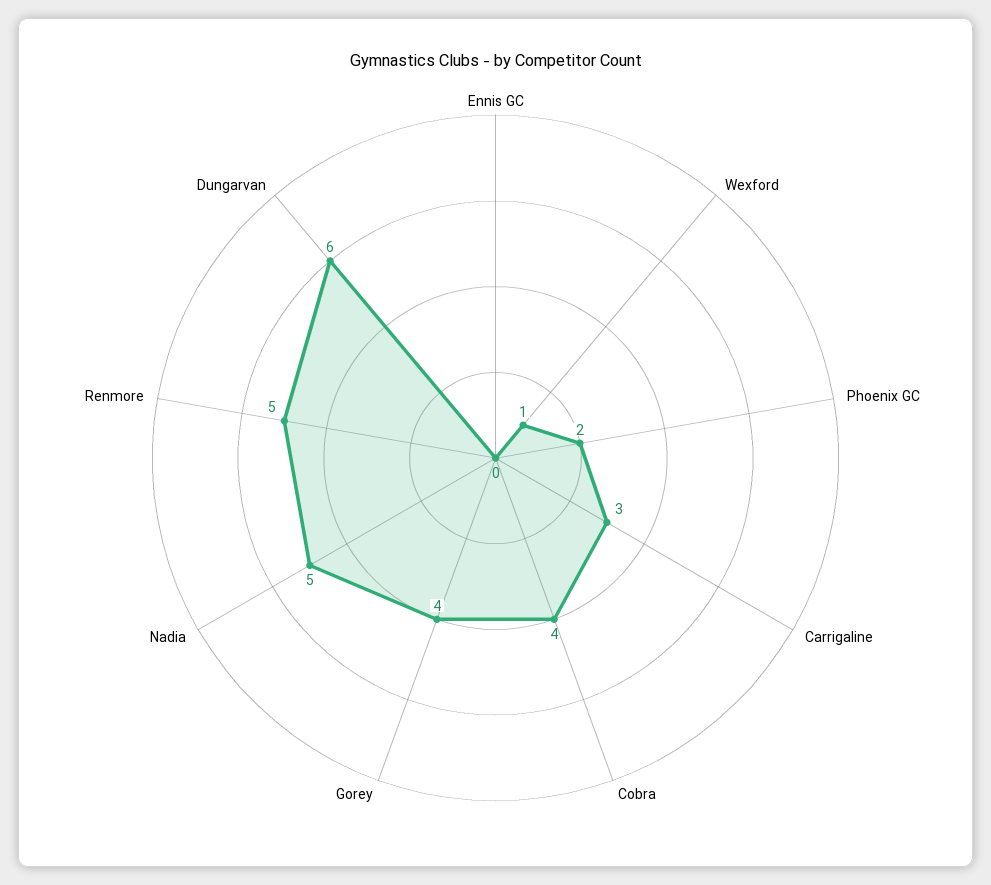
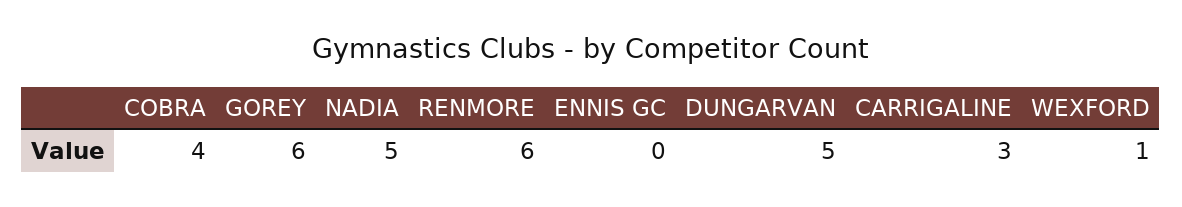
Phoenix GC: 2 -> none
Gorey: 4 -> 6
Renmore: 5 -> 6
Dungarvan: 6 -> 5

